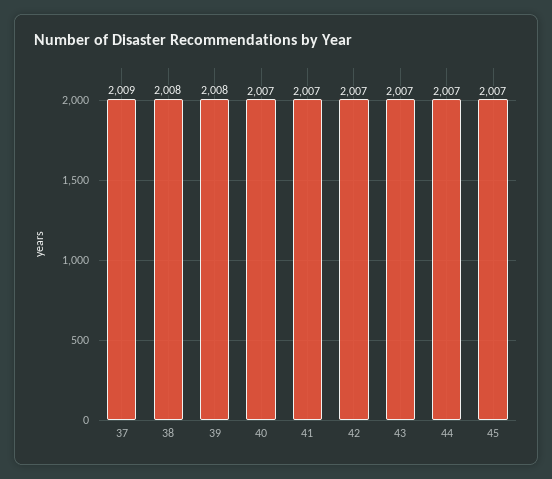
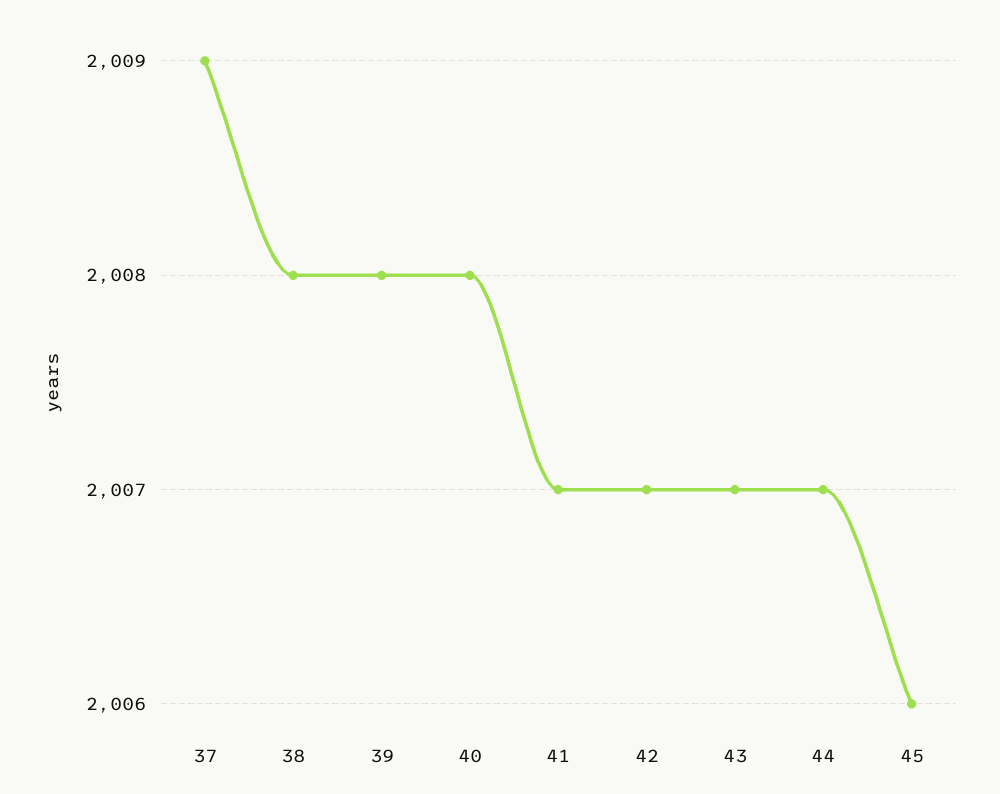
40: 2007 -> 2008
45: 2007 -> 2006

